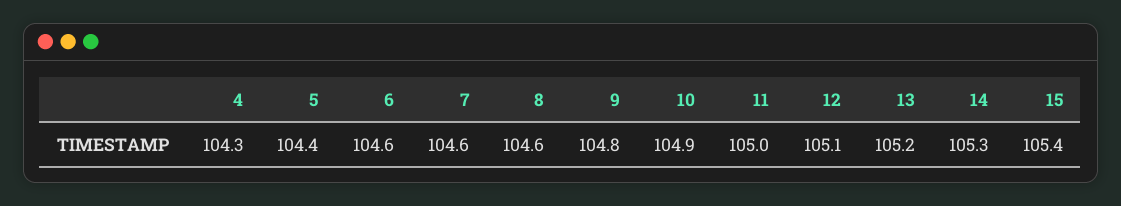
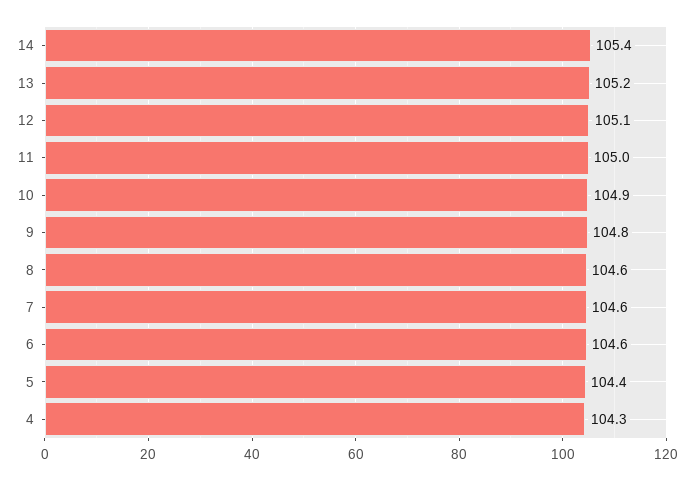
14: 105.3 -> 105.4
15: 105.4 -> none

